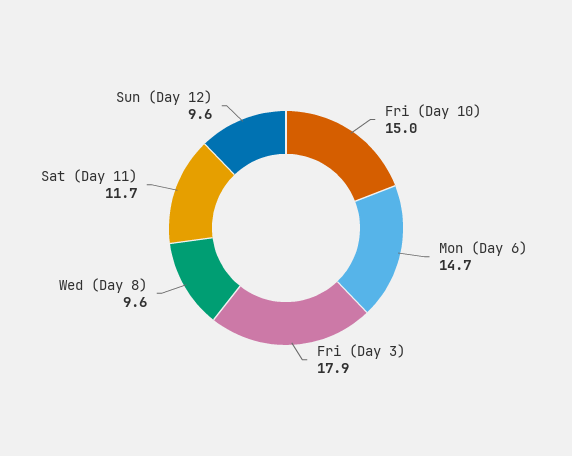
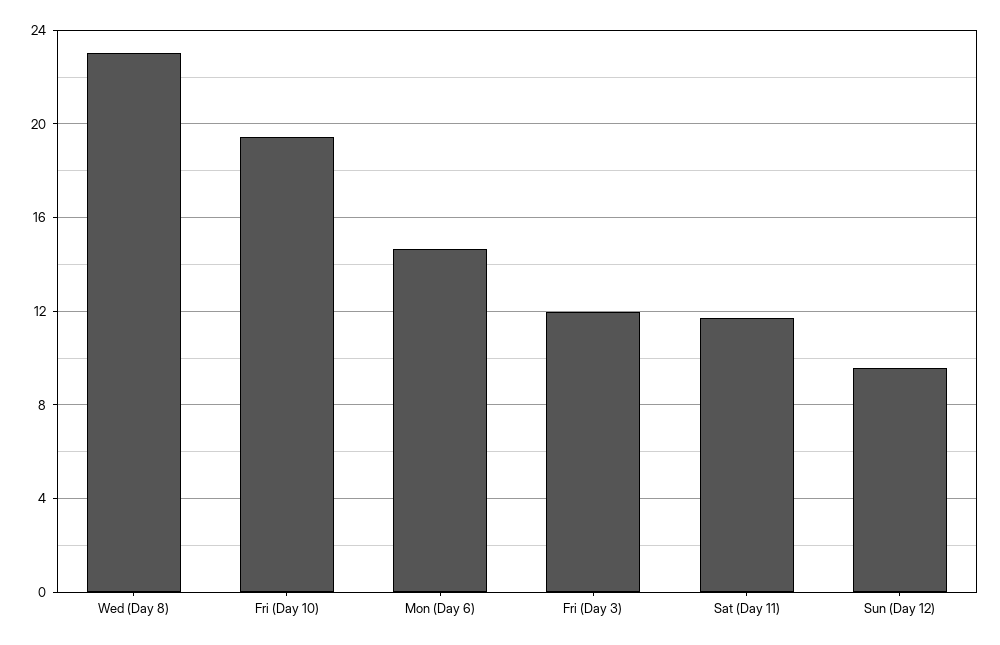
Fri (Day 10): 15 -> 19.5
Fri (Day 3): 17.9 -> 12
Wed (Day 8): 9.6 -> 23

